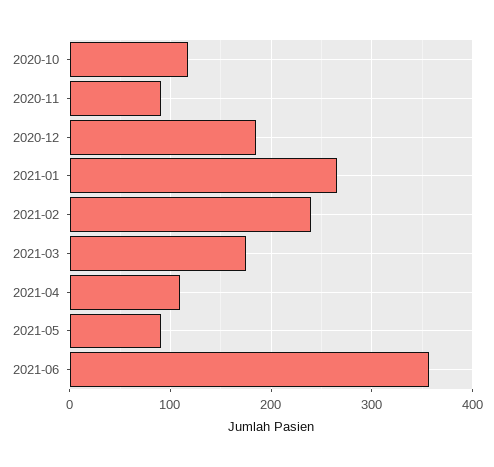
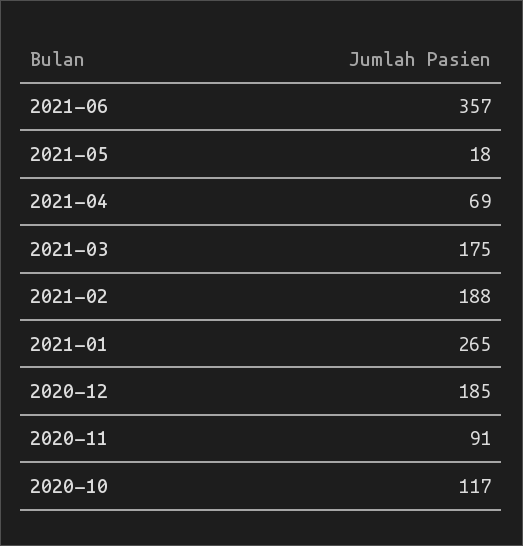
2021-02: 240 -> 188
2021-04: 110 -> 69
2021-05: 90 -> 18

